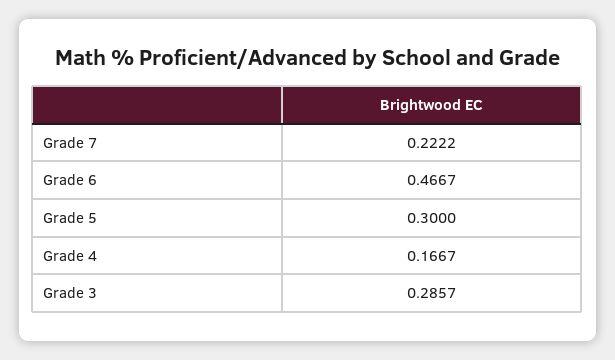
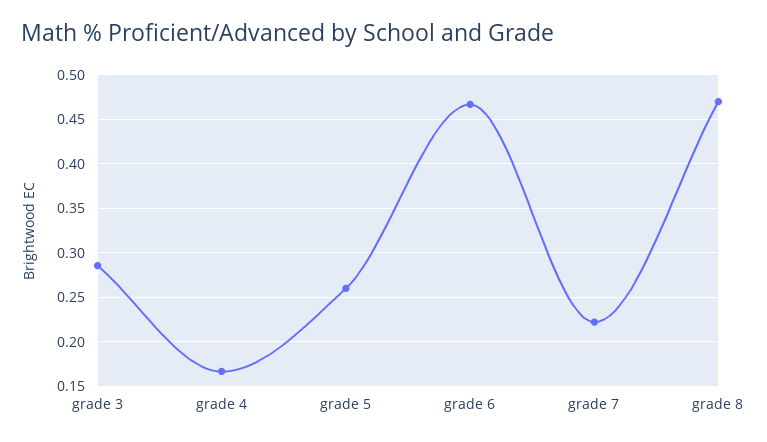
Grade 5: 0.3 -> 0.26
grade 8: none -> 0.47

